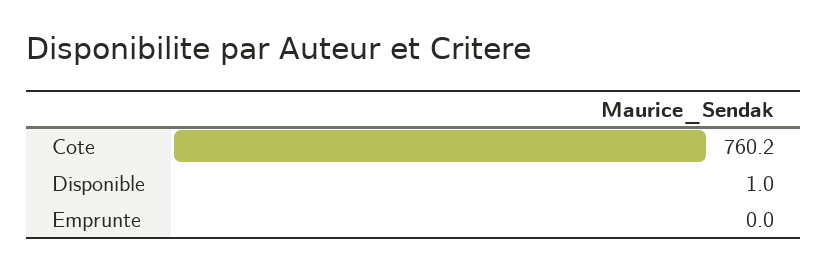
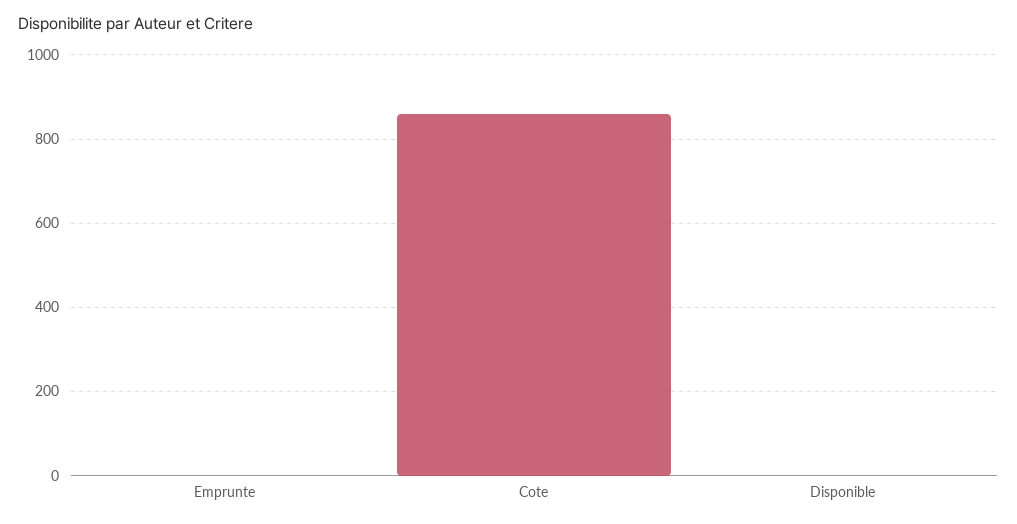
Cote: 760.2 -> 860

